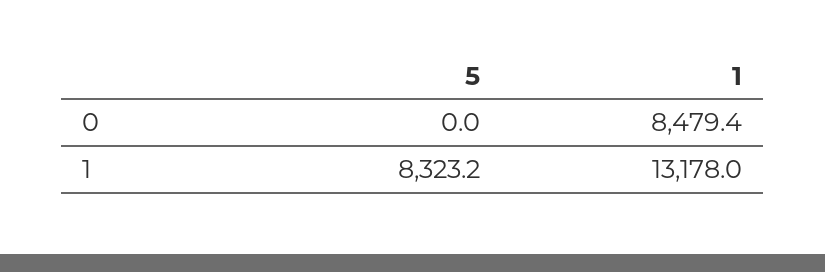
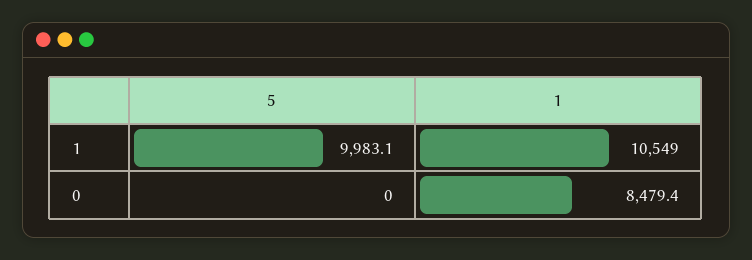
5, 1: 8323.2 -> 9983.1
1, 1: 13178 -> 10549

